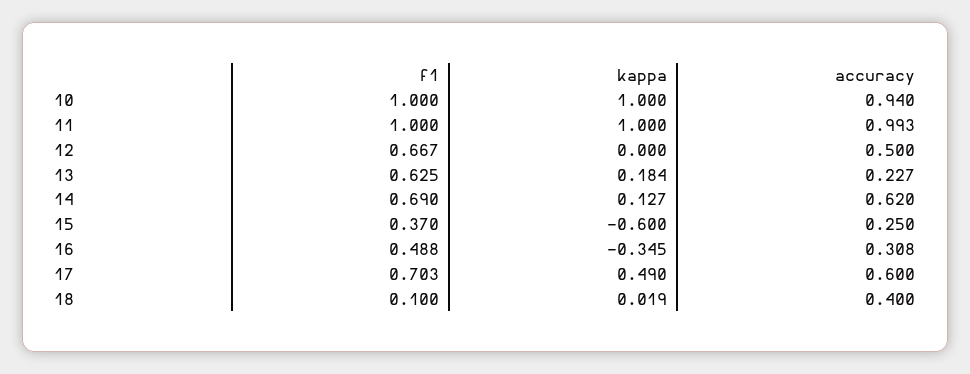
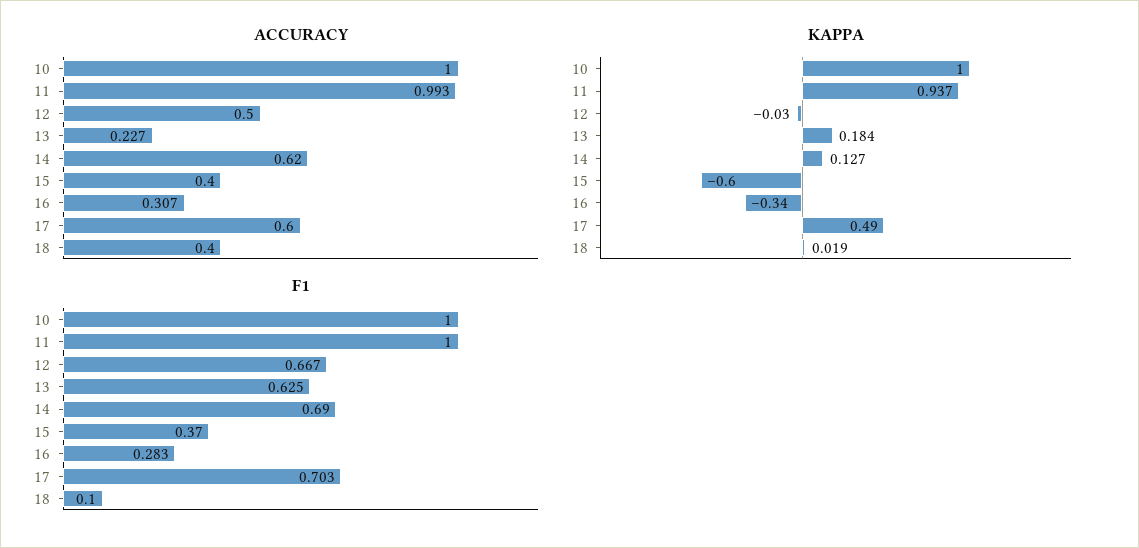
accuracy, 10: 0.94 -> 1
kappa, 11: 1 -> 0.937
kappa, 12: 0 -> -0.03
accuracy, 15: 0.25 -> 0.4
f1, 16: 0.488 -> 0.283
kappa, 16: -0.345 -> -0.34
accuracy, 16: 0.308 -> 0.307

